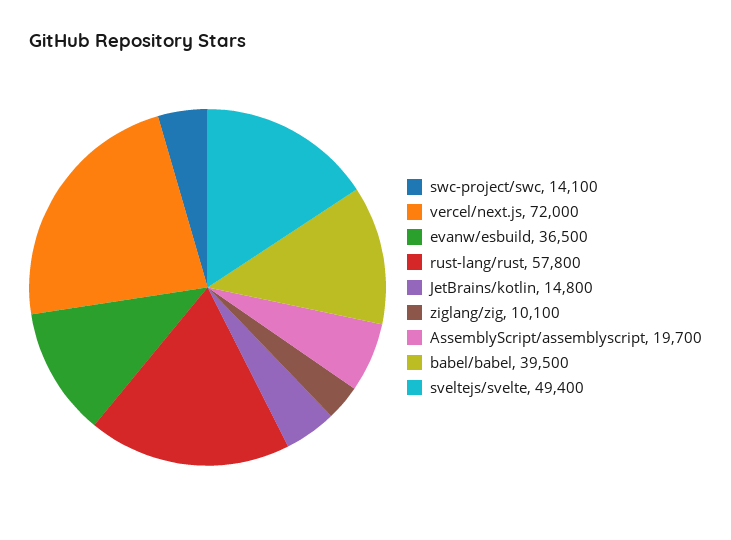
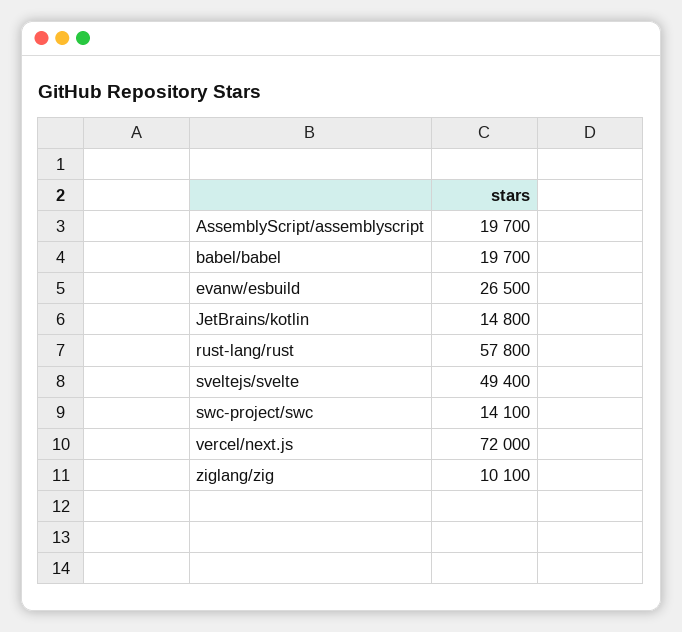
evanw/esbuild: 36500 -> 26500
babel/babel: 39500 -> 19700

